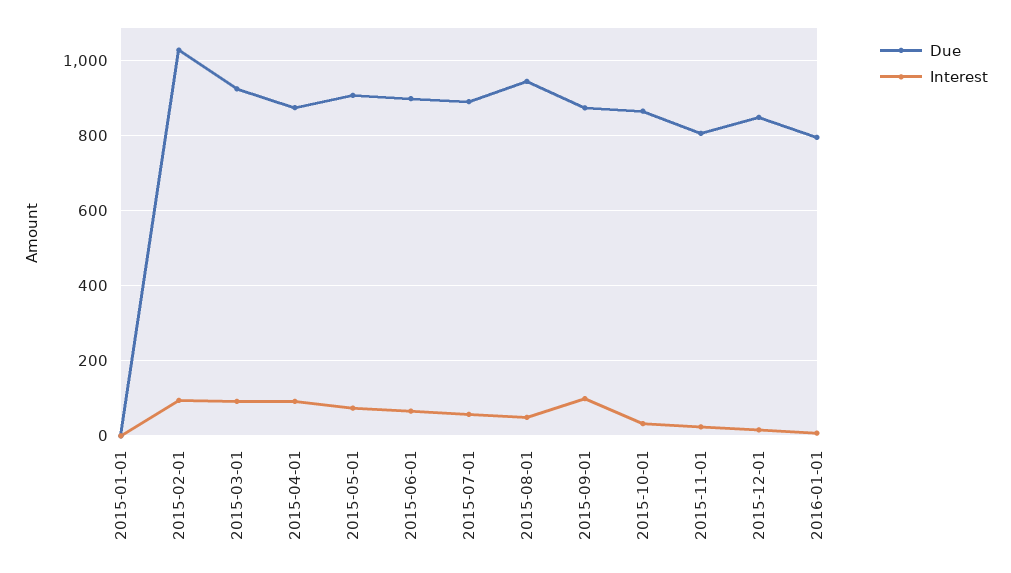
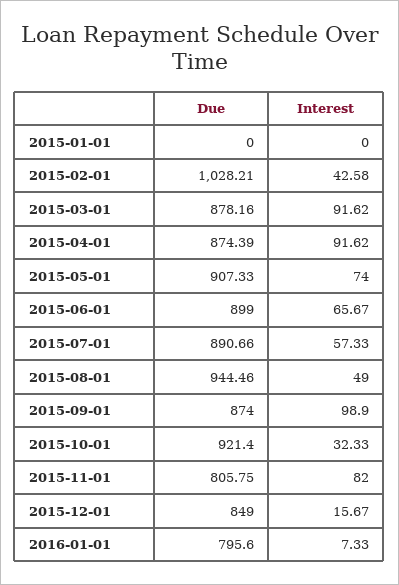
Interest, 2015-02-01: 100 -> 42.58
Due, 2015-03-01: 920 -> 878.16
Due, 2015-10-01: 860 -> 921.4
Interest, 2015-11-01: 20 -> 82

